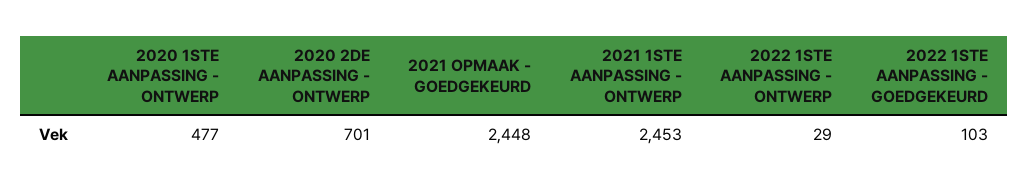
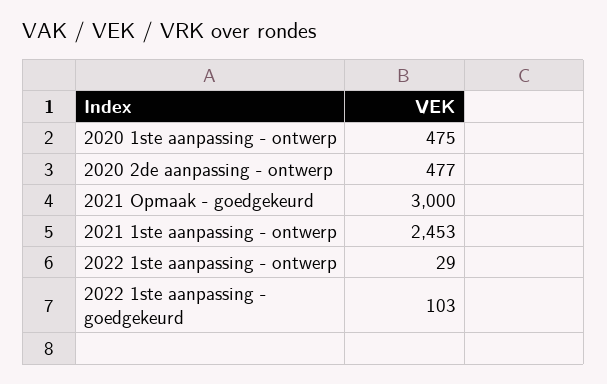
2020 1STE AANPASSING - ONTWERP: 477 -> 475
2020 2DE AANPASSING - ONTWERP: 701 -> 477
2021 OPMAAK - GOEDGEKEURD: 2448 -> 3000

